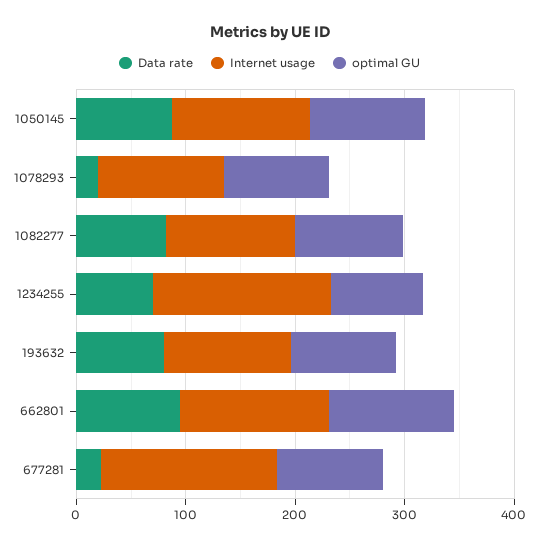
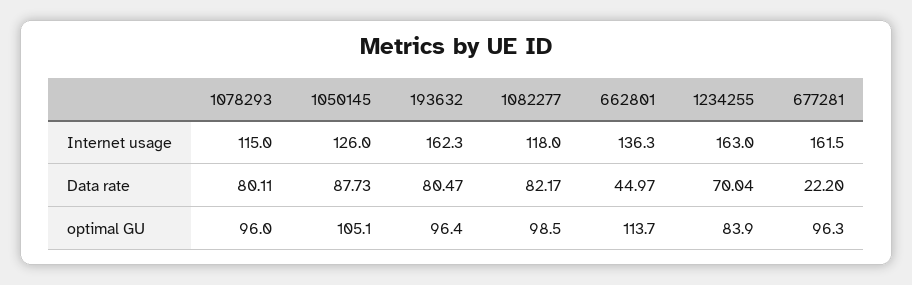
Data rate, 1078293: 20 -> 80.11
Internet usage, 193632: 120 -> 162.3
Data rate, 662801: 100 -> 44.97

